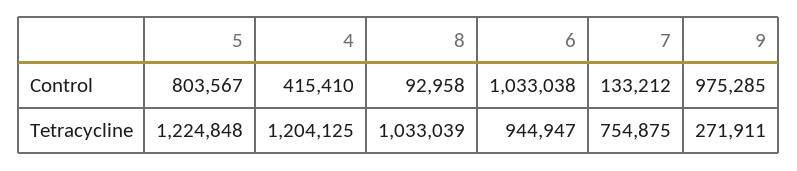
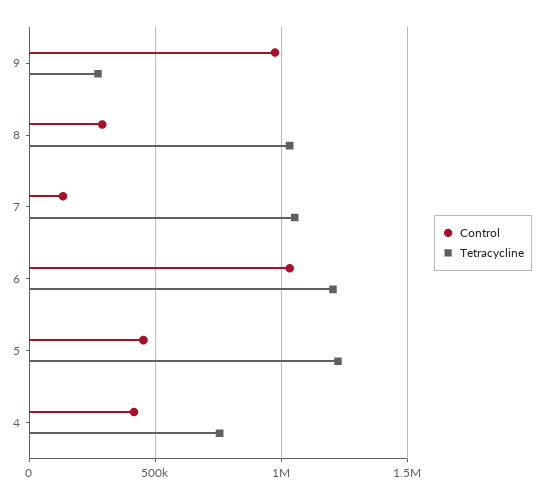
Control, 5: 803567 -> 450000
Control, 8: 92958 -> 300000
Tetracycline, 4: 1204125 -> 750000
Tetracycline, 6: 944947 -> 1200000
Tetracycline, 7: 754875 -> 1050000

